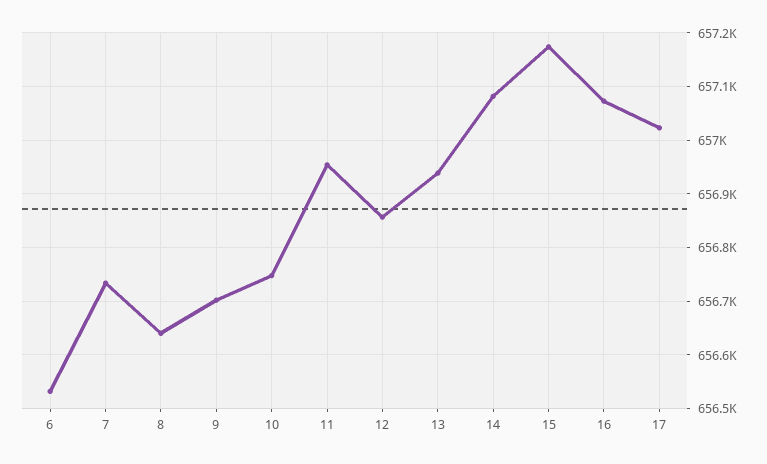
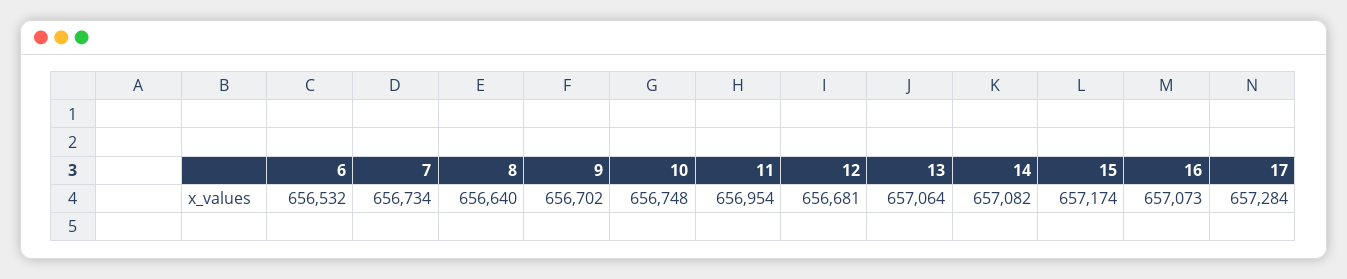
12: 656860 -> 656681
13: 656940 -> 657064
17: 657020 -> 657284

